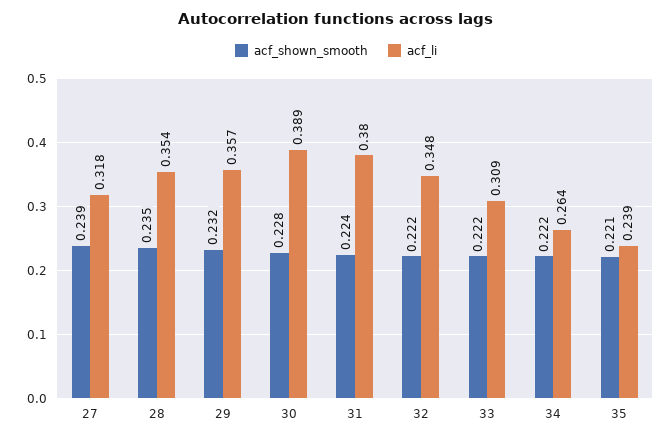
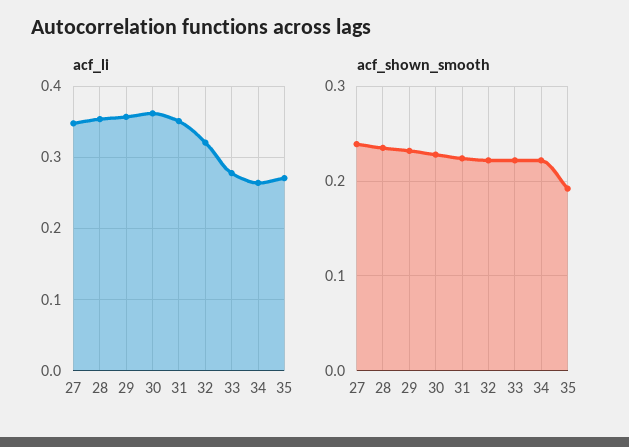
acf_li, 27: 0.318 -> 0.35
acf_li, 30: 0.389 -> 0.36
acf_li, 31: 0.38 -> 0.35
acf_li, 32: 0.348 -> 0.32
acf_li, 33: 0.309 -> 0.28
acf_shown_smooth, 35: 0.221 -> 0.19
acf_li, 35: 0.239 -> 0.27

